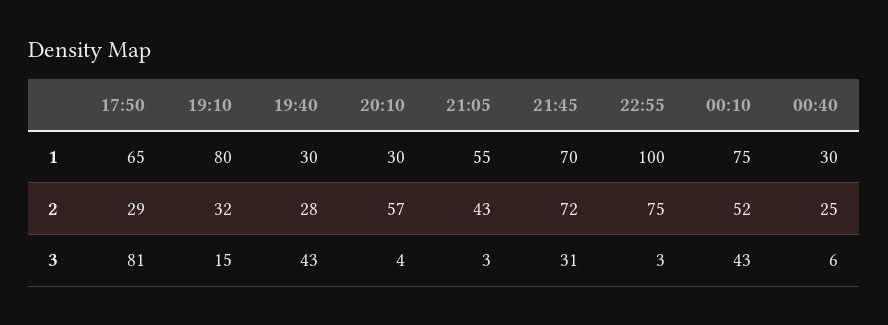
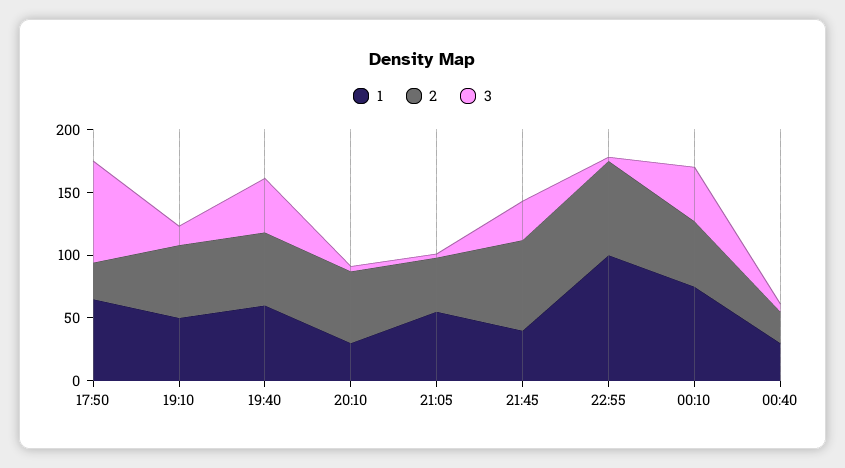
1, 19:10: 80 -> 50
1, 19:40: 30 -> 60
1, 21:45: 70 -> 40
2, 19:10: 32 -> 60
2, 19:40: 28 -> 60

